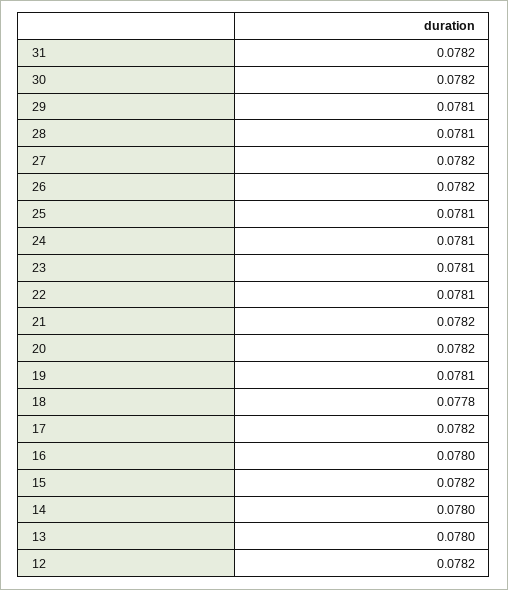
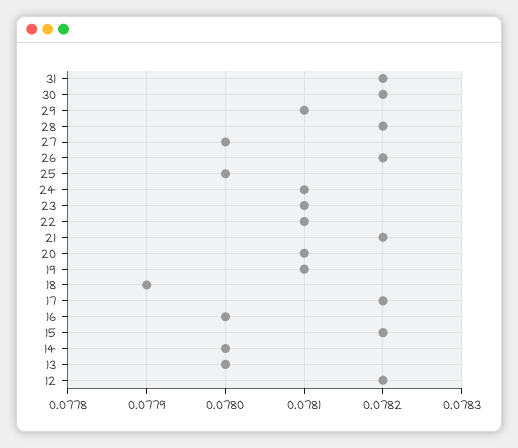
28: 0.0781 -> 0.0782
27: 0.0782 -> 0.078
25: 0.0781 -> 0.078
20: 0.0782 -> 0.0781
18: 0.0778 -> 0.0779

